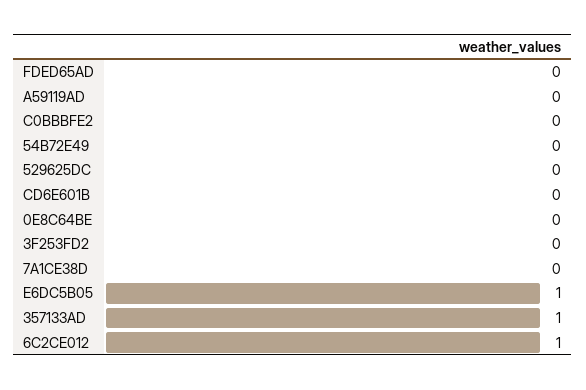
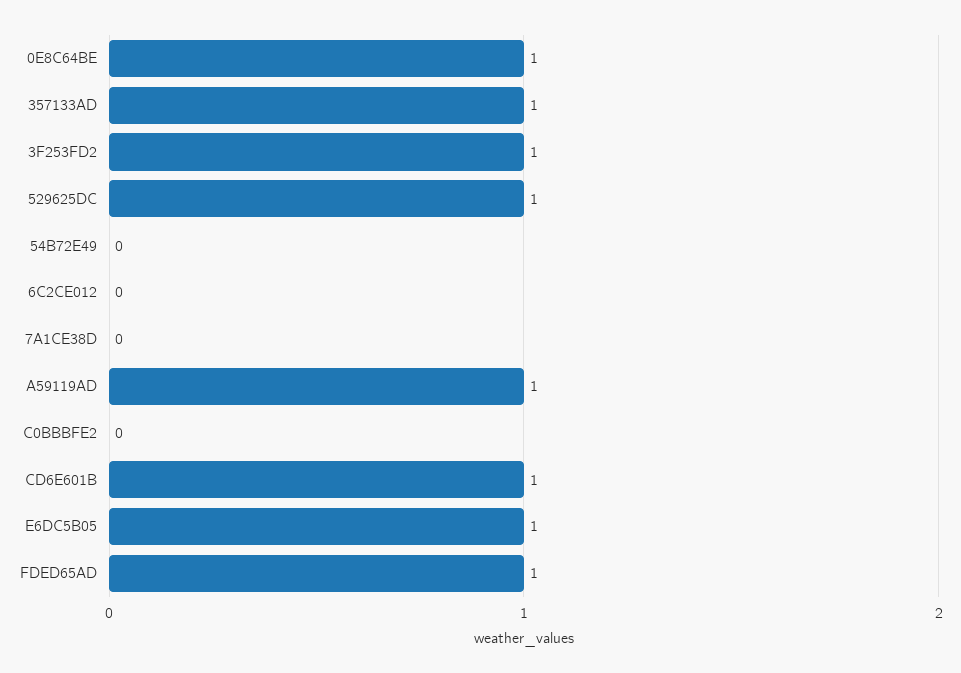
FDED65AD: 0 -> 1
A59119AD: 0 -> 1
529625DC: 0 -> 1
CD6E601B: 0 -> 1
0E8C64BE: 0 -> 1
3F253FD2: 0 -> 1
6C2CE012: 1 -> 0

